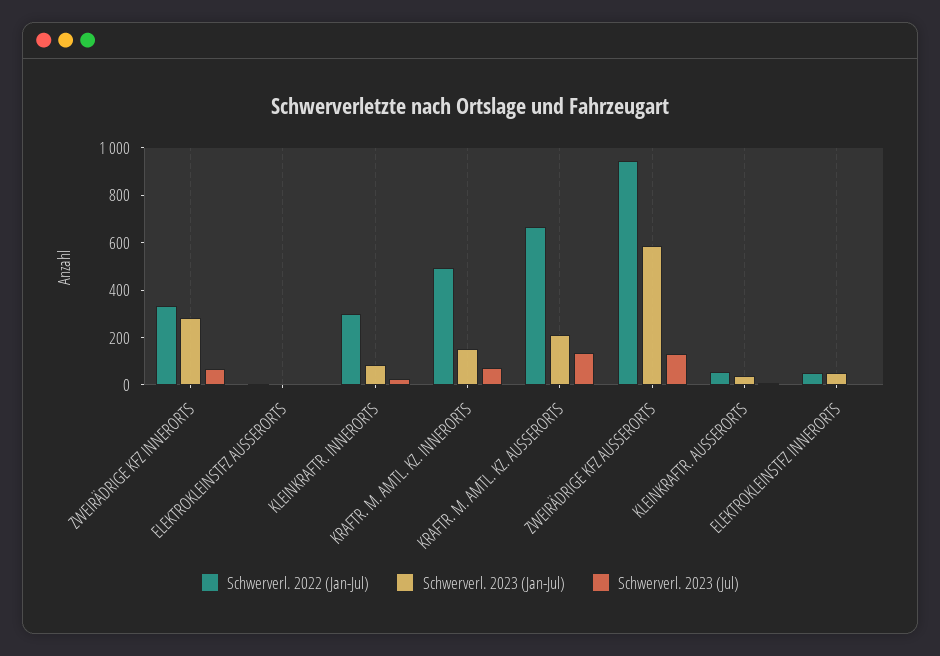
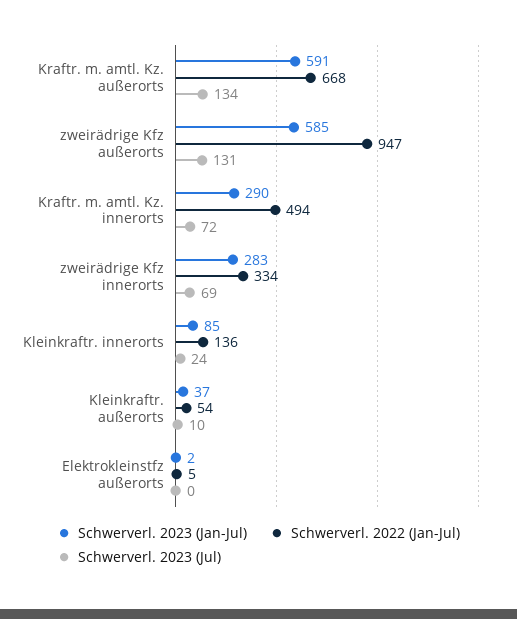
Schwerverl. 2022 (Jan-Jul), KLEINKRAFTR. INNERORTS: 300 -> 136
Schwerverl. 2023 (Jan-Jul), KRAFTR. M. AMTL. KZ. INNERORTS: 150 -> 290
Schwerverl. 2023 (Jan-Jul), KRAFTR. M. AMTL. KZ. AUSSERORTS: 200 -> 591
Schwerverl. 2022 (Jan-Jul), ELEKTROKLEINSTFZ INNERORTS: 50 -> none
Schwerverl. 2023 (Jan-Jul), ELEKTROKLEINSTFZ INNERORTS: 50 -> none
Schwerverl. 2023 (Jul), ELEKTROKLEINSTFZ INNERORTS: 0 -> none

